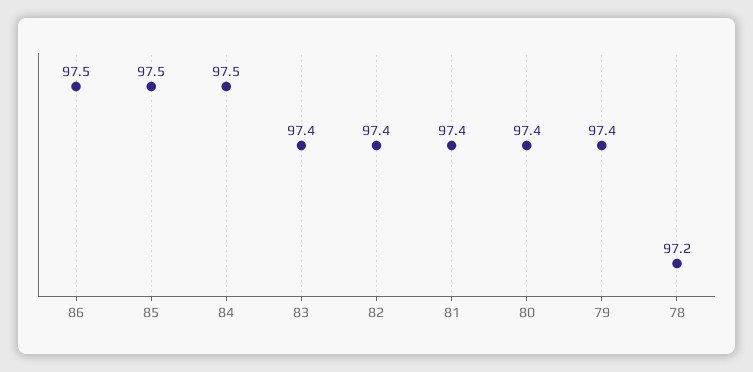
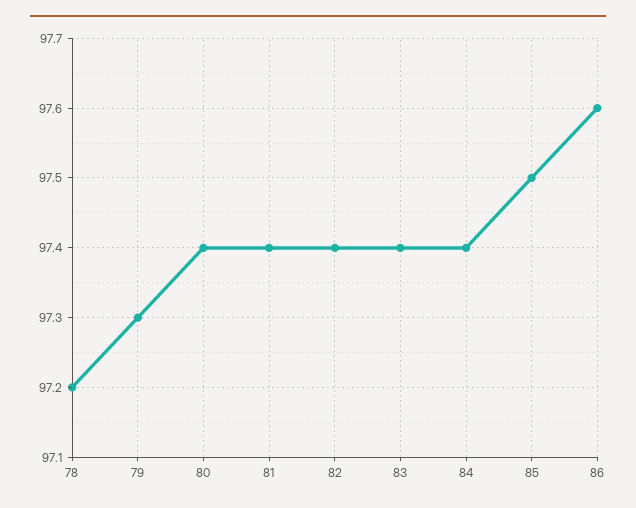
86: 97.5 -> 97.6
84: 97.5 -> 97.4
79: 97.4 -> 97.3

